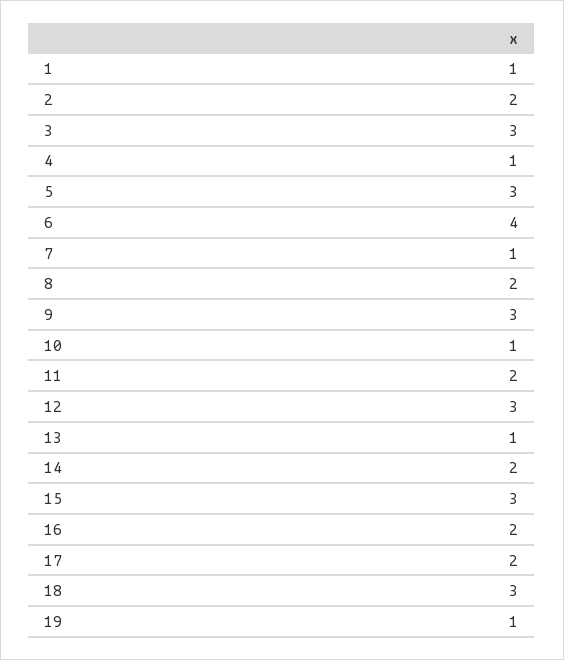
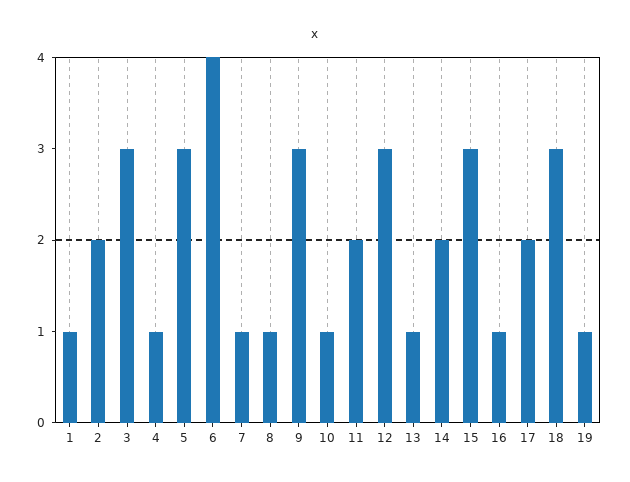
8: 2 -> 1
16: 2 -> 1

